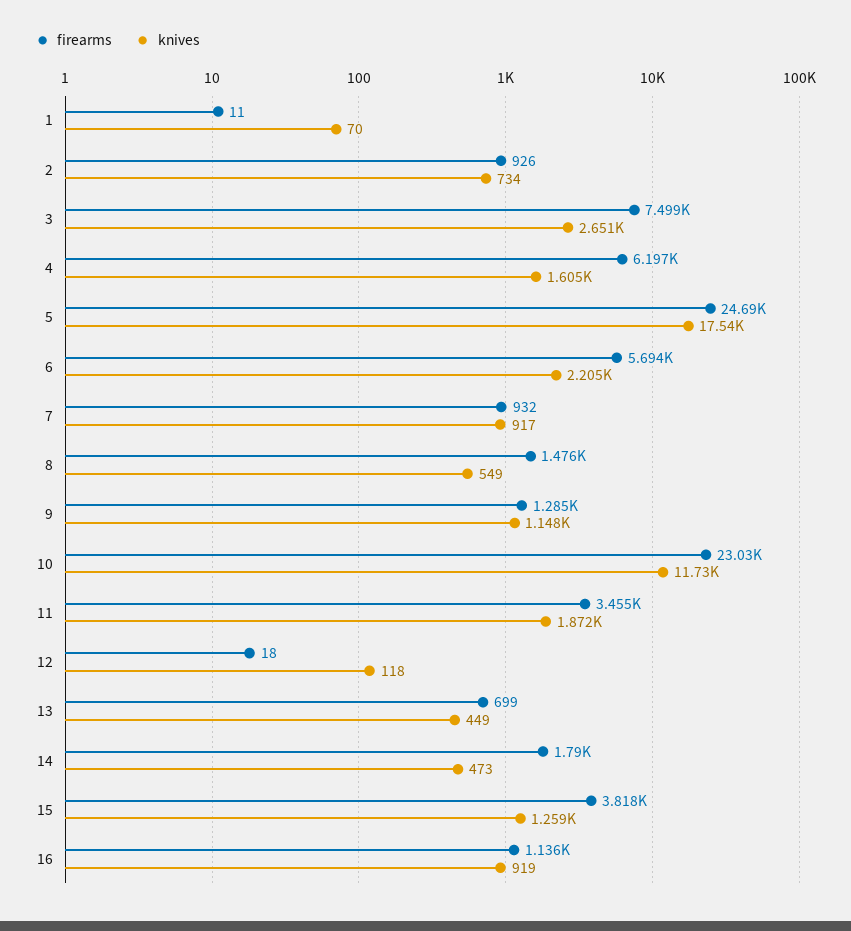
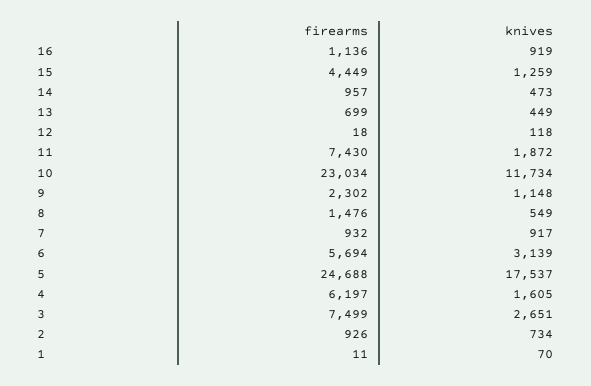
knives, 6: 2205 -> 3139
firearms, 9: 1285 -> 2302
firearms, 11: 3455 -> 7430
firearms, 14: 1790 -> 957
firearms, 15: 3818 -> 4449

